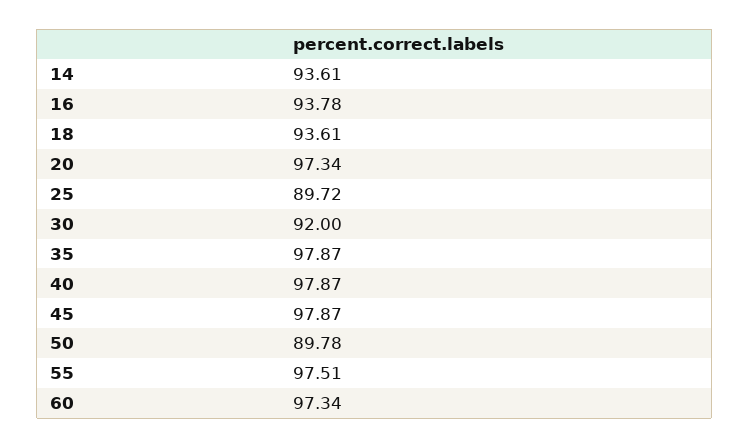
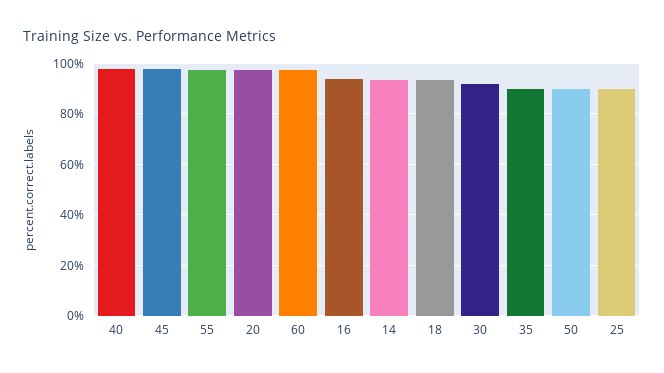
35: 97.87 -> 90

